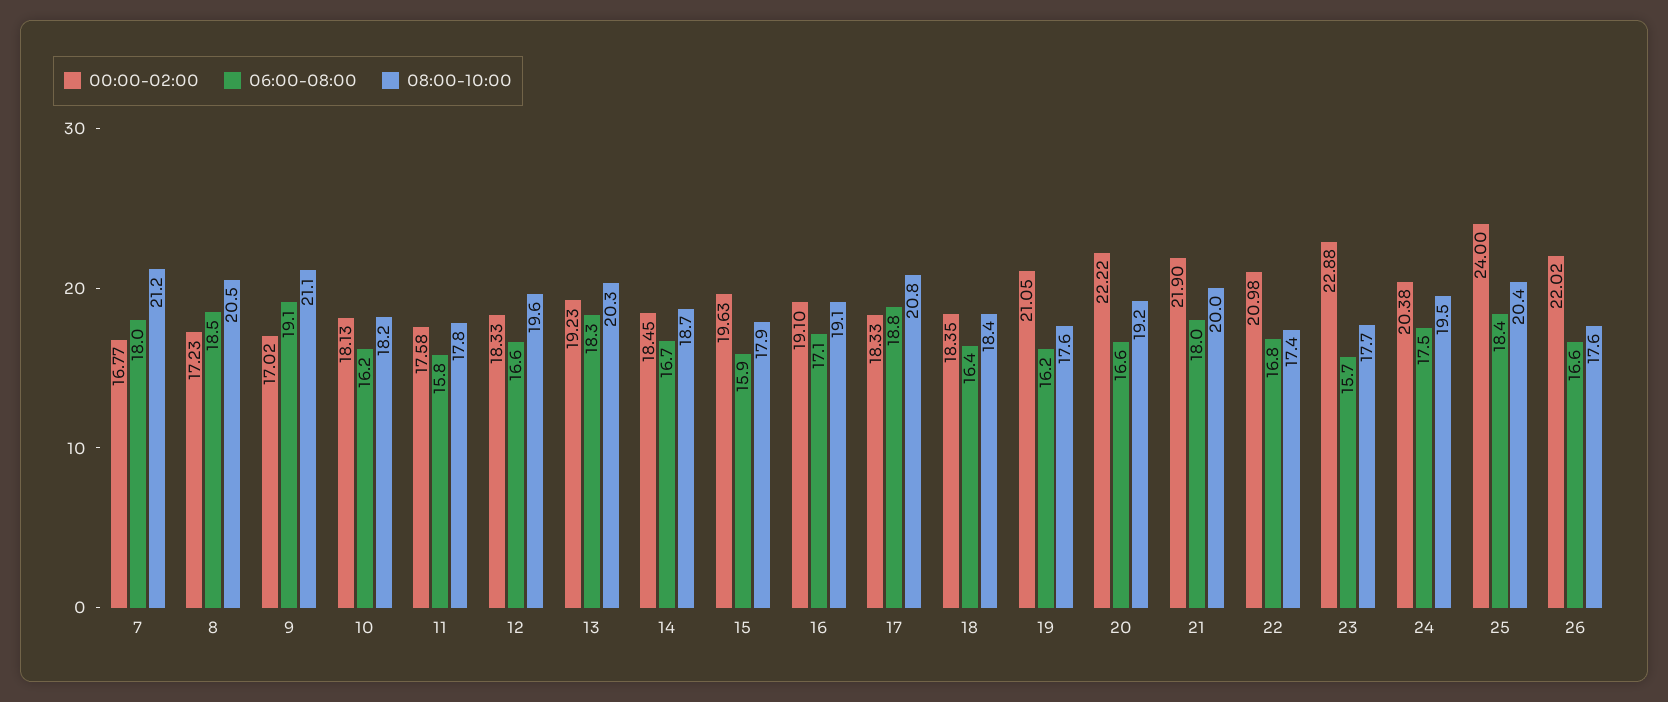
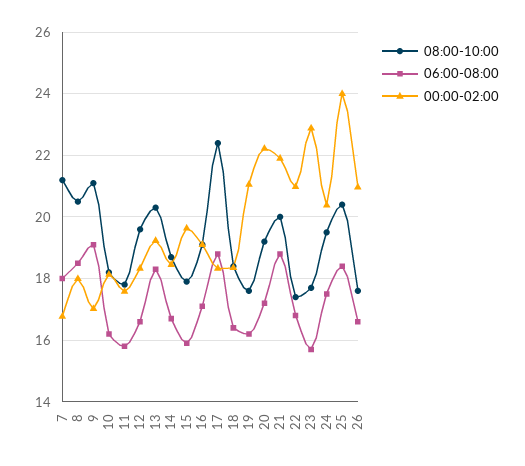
00:00-02:00, 8: 17.23 -> 18
08:00-10:00, 17: 20.8 -> 22.4
06:00-08:00, 20: 16.6 -> 17.2
06:00-08:00, 21: 18 -> 18.8
00:00-02:00, 26: 22.02 -> 21

